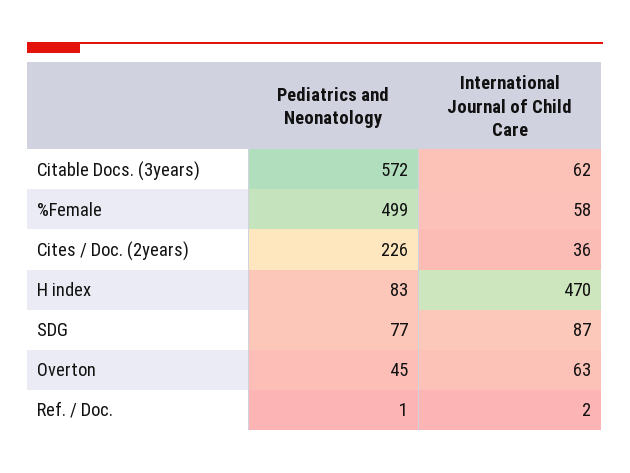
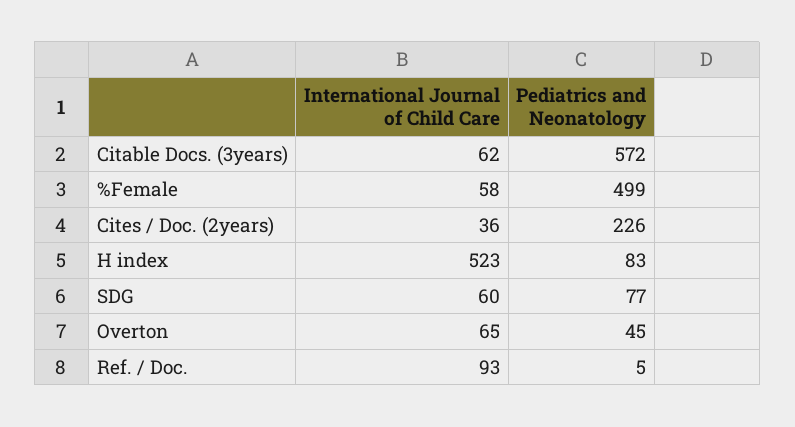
International Journal of Child Care, H index: 470 -> 523
International Journal of Child Care, SDG: 87 -> 60
International Journal of Child Care, Overton: 63 -> 65
Pediatrics and Neonatology, Ref. / Doc.: 1 -> 5
International Journal of Child Care, Ref. / Doc.: 2 -> 93

